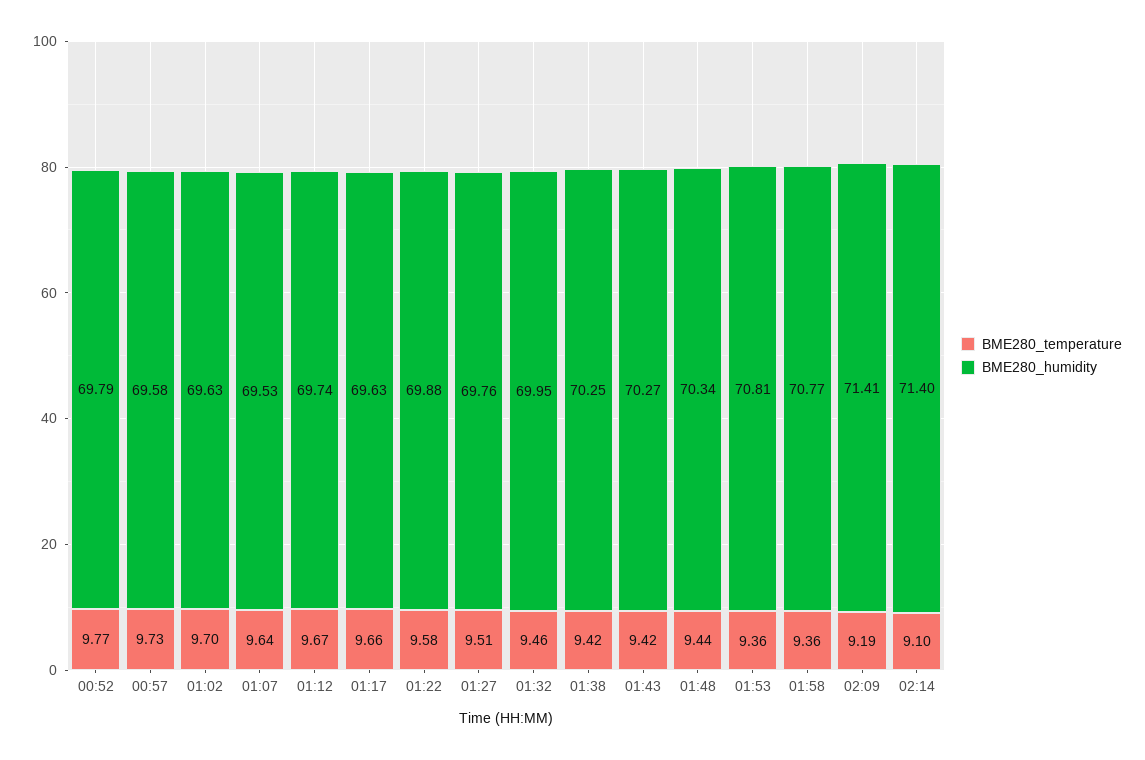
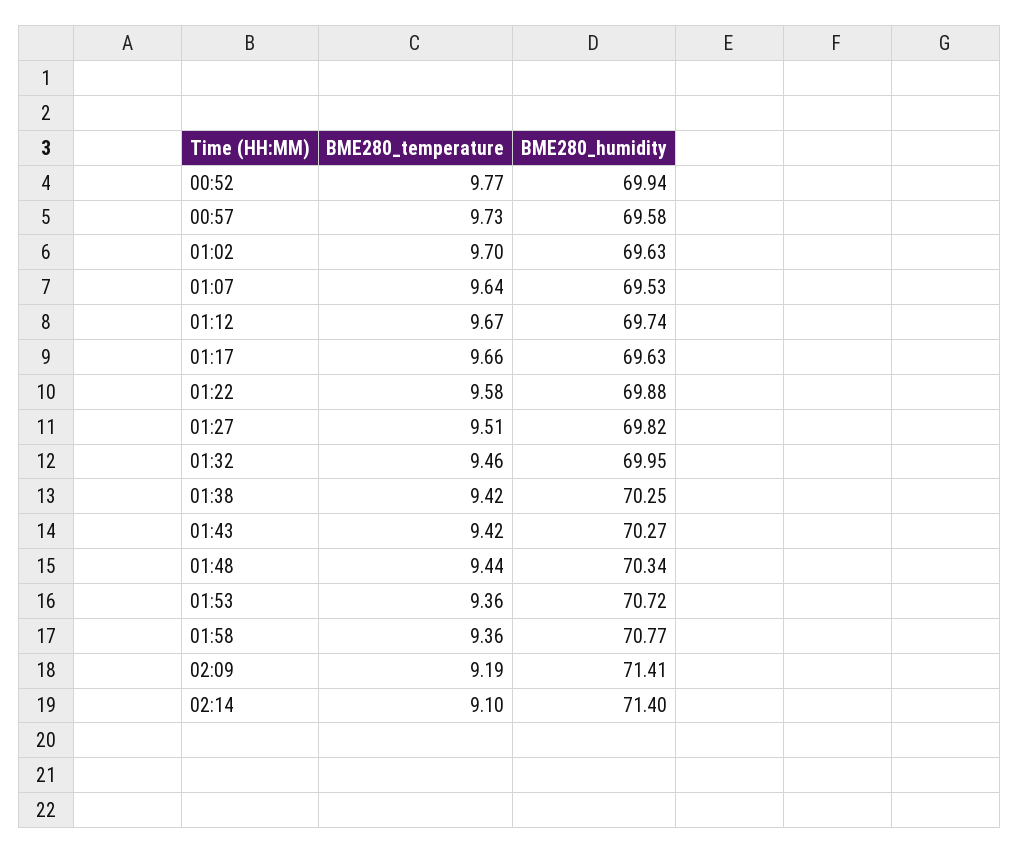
BME280_humidity, 00:52: 69.79 -> 69.94
BME280_humidity, 01:27: 69.76 -> 69.82
BME280_humidity, 01:53: 70.81 -> 70.72

